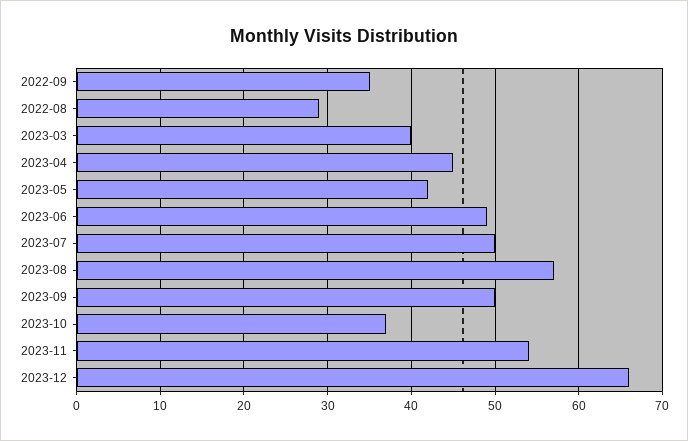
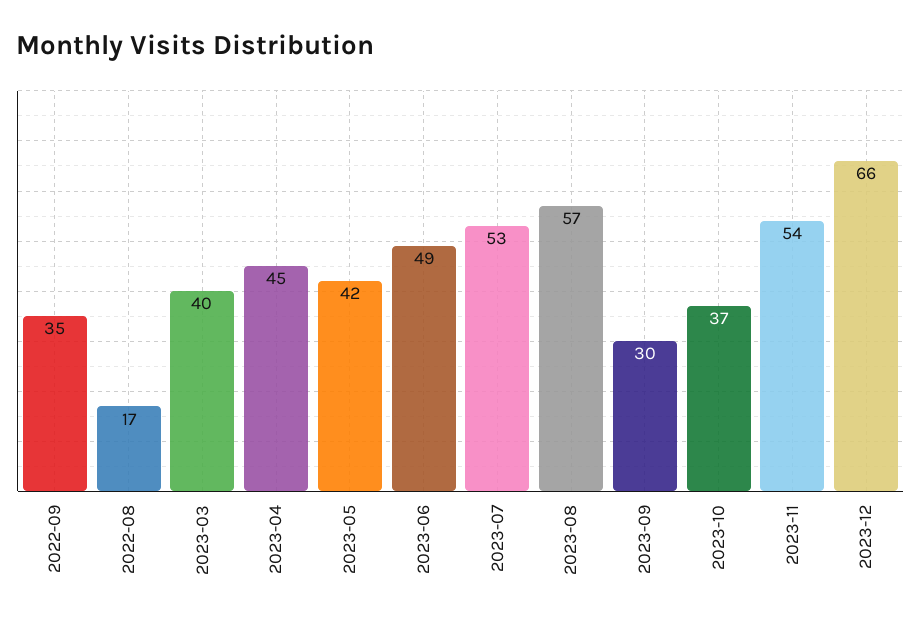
2022-08: 29 -> 17
2023-07: 50 -> 53
2023-09: 50 -> 30

